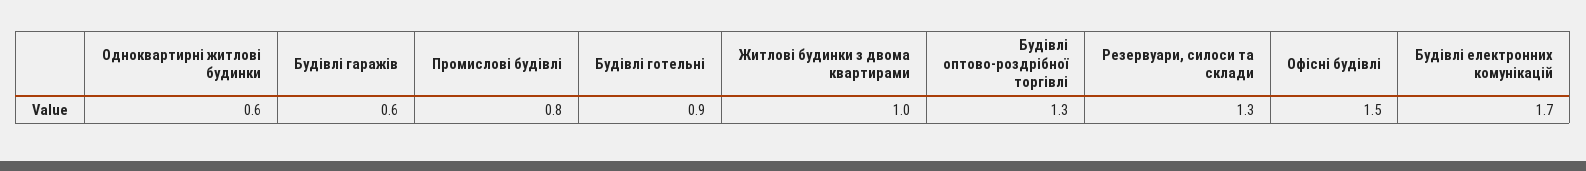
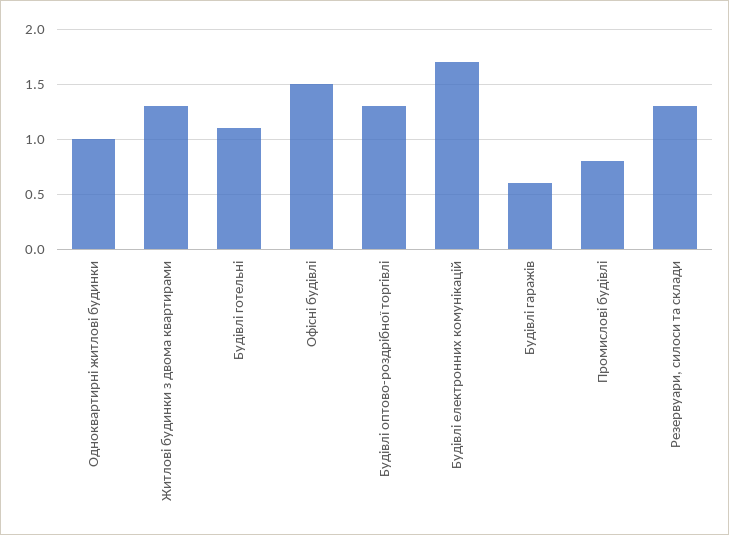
Одноквартирні житлові будинки: 0.6 -> 1
Будівлі готельні: 0.9 -> 1.1
Житлові будинки з двома квартирами: 1 -> 1.3

